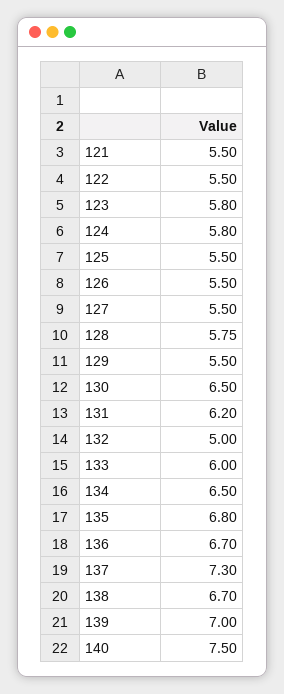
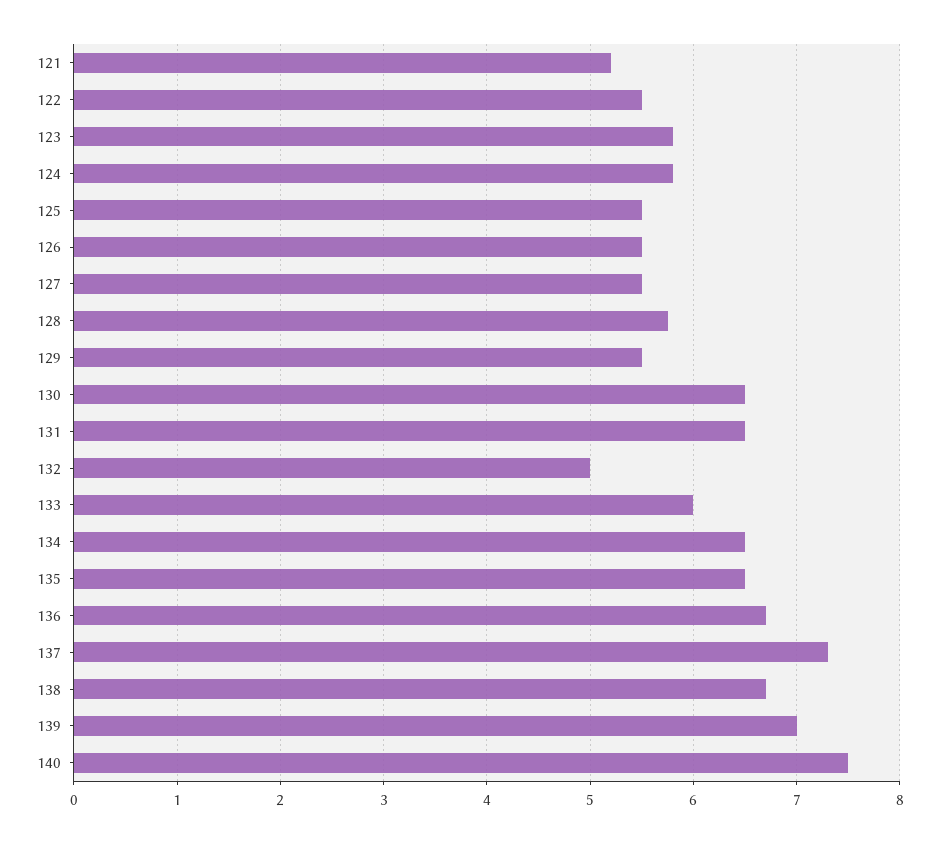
121: 5.5 -> 5.2
131: 6.2 -> 6.5
135: 6.8 -> 6.5

